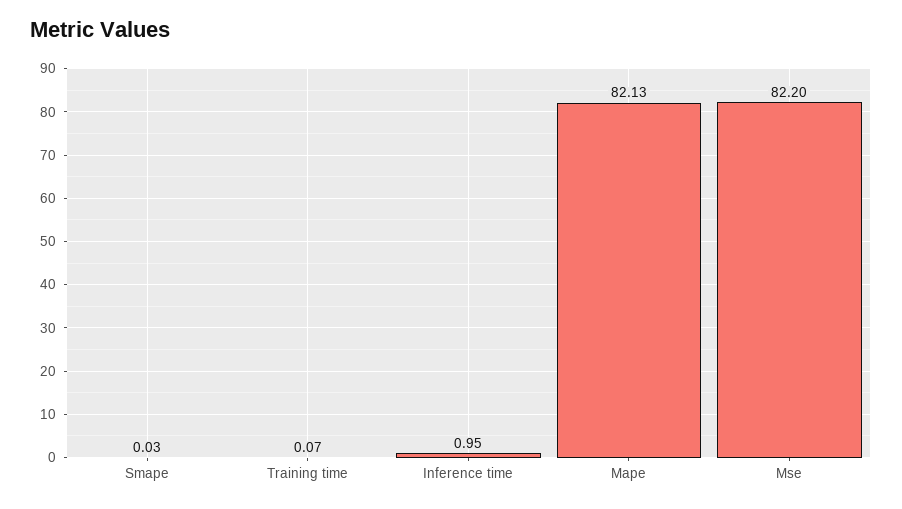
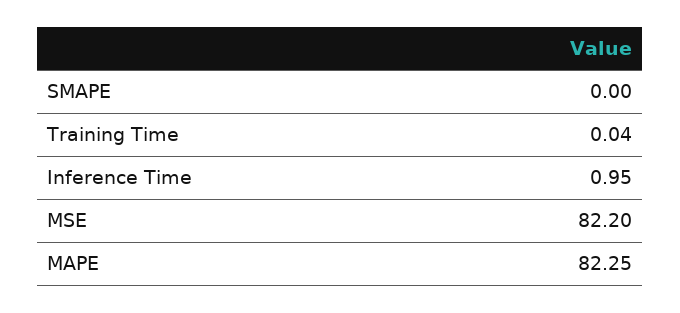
Smape: 0.03 -> 0
Training time: 0.07 -> 0.04
Mape: 82.13 -> 82.25

